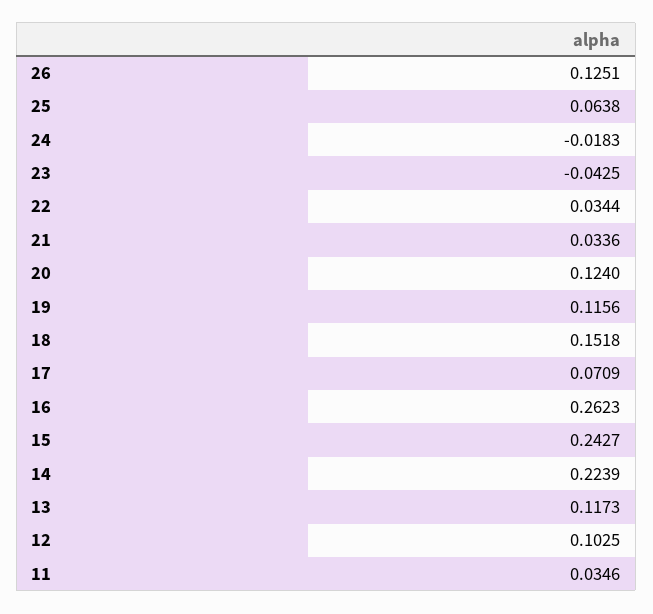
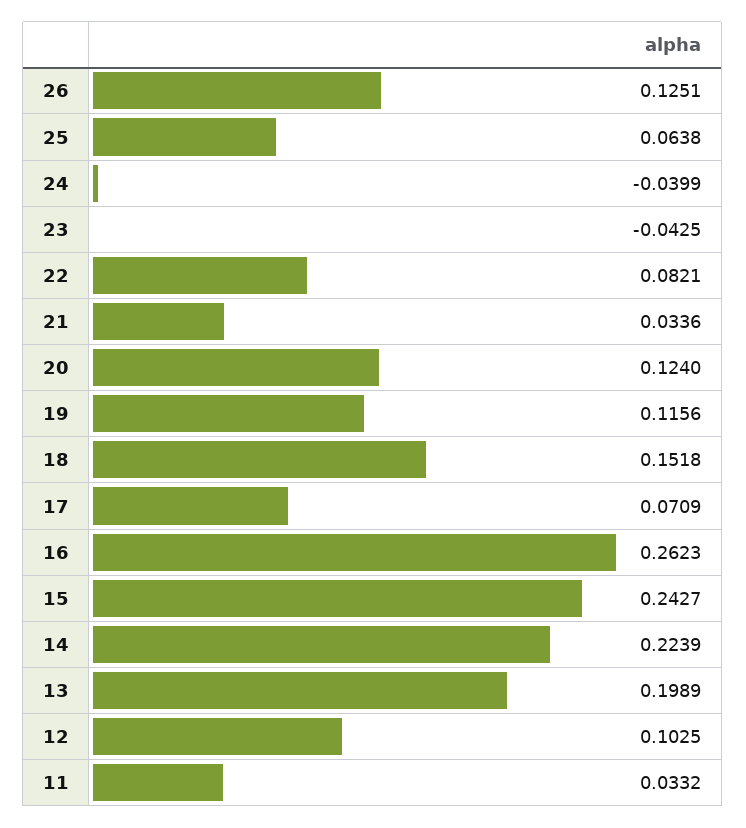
24: -0.0183 -> -0.0399
22: 0.0344 -> 0.0821
13: 0.1173 -> 0.1989
11: 0.0346 -> 0.0332

